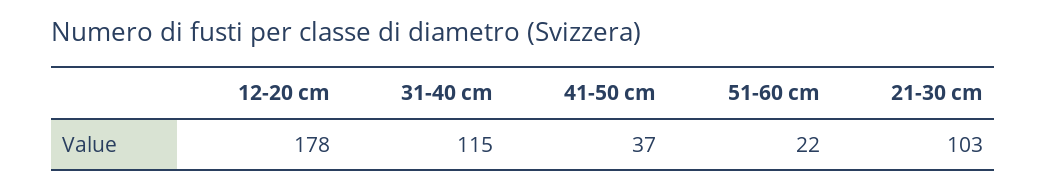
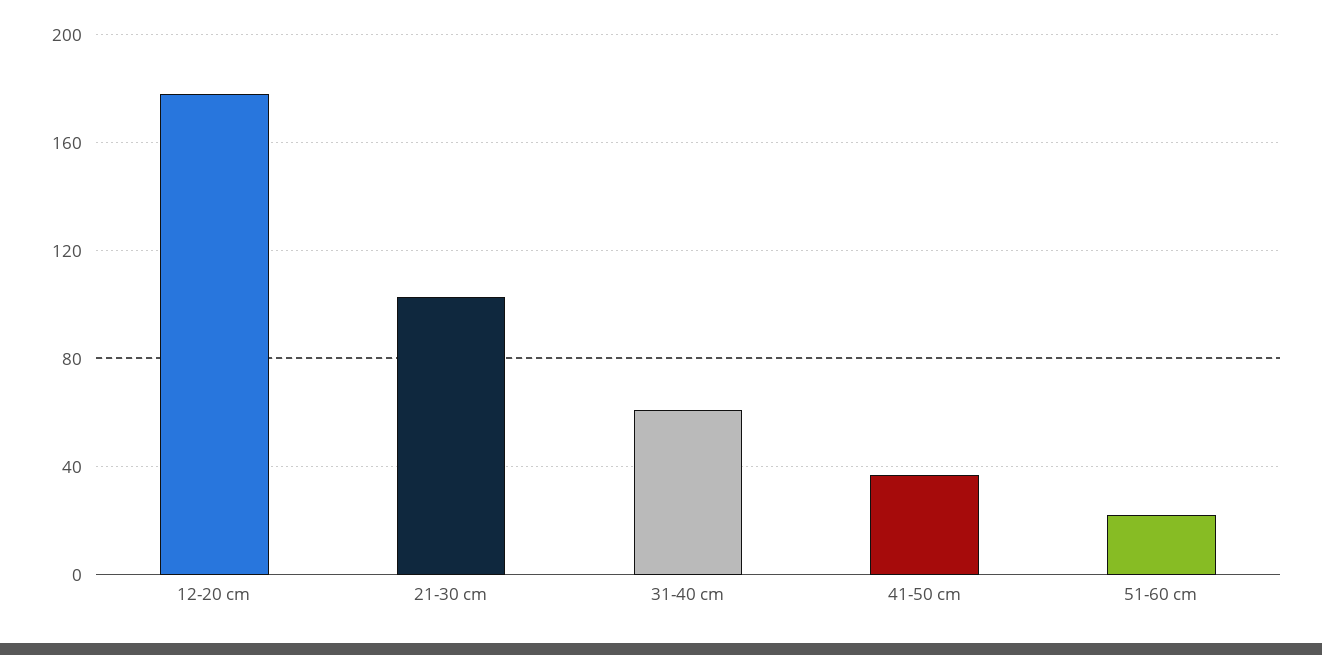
31-40 cm: 115 -> 60

